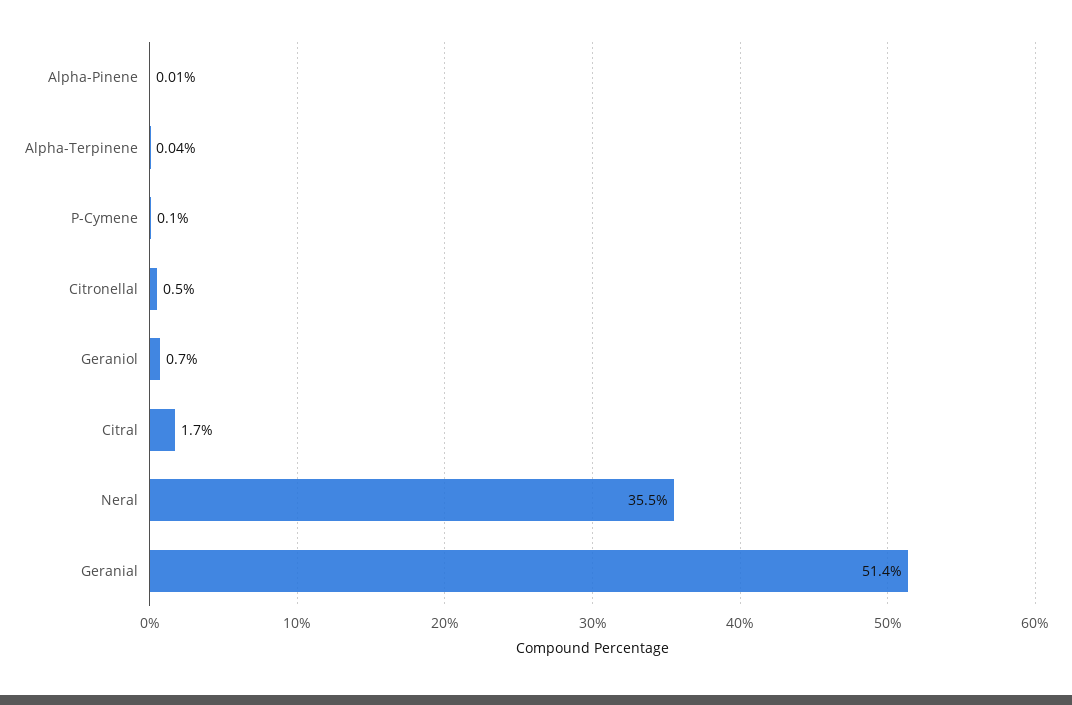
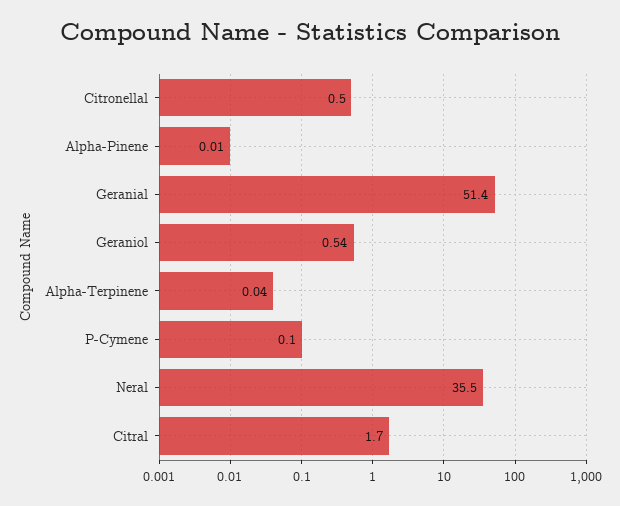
Geraniol: 0.7 -> 0.54

